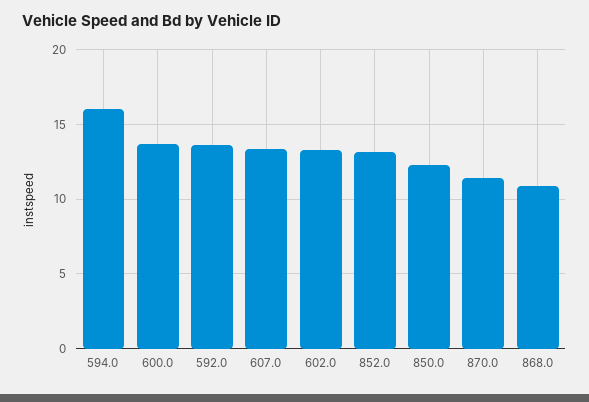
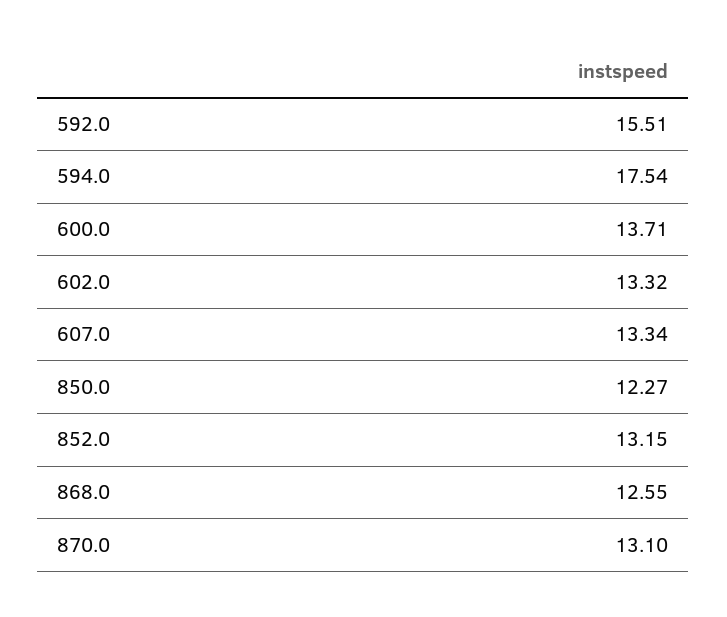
594.0: 16 -> 17.54
592.0: 13.5 -> 15.51
870.0: 11.5 -> 13.1
868.0: 11 -> 12.55

